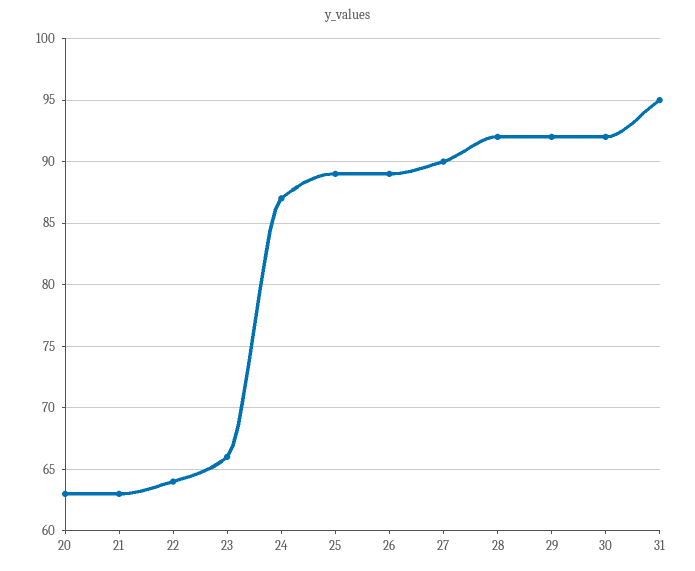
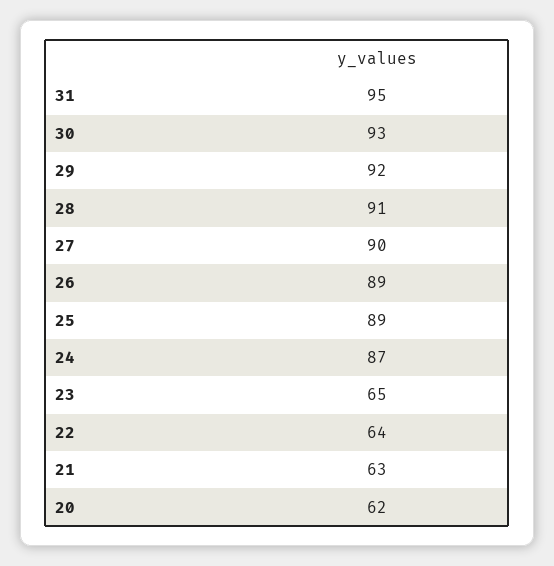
20: 63 -> 62
23: 66 -> 65
28: 92 -> 91
30: 92 -> 93

